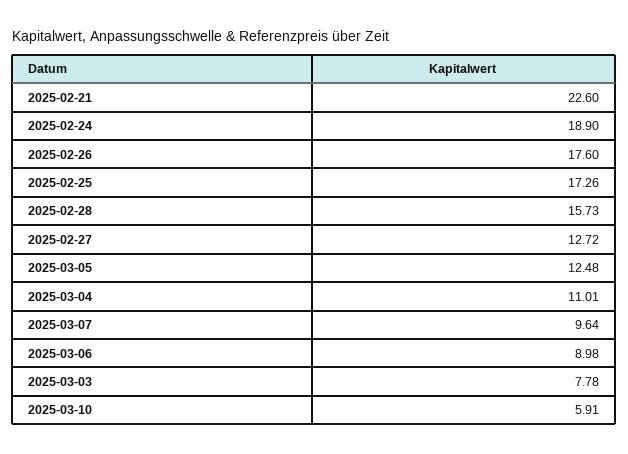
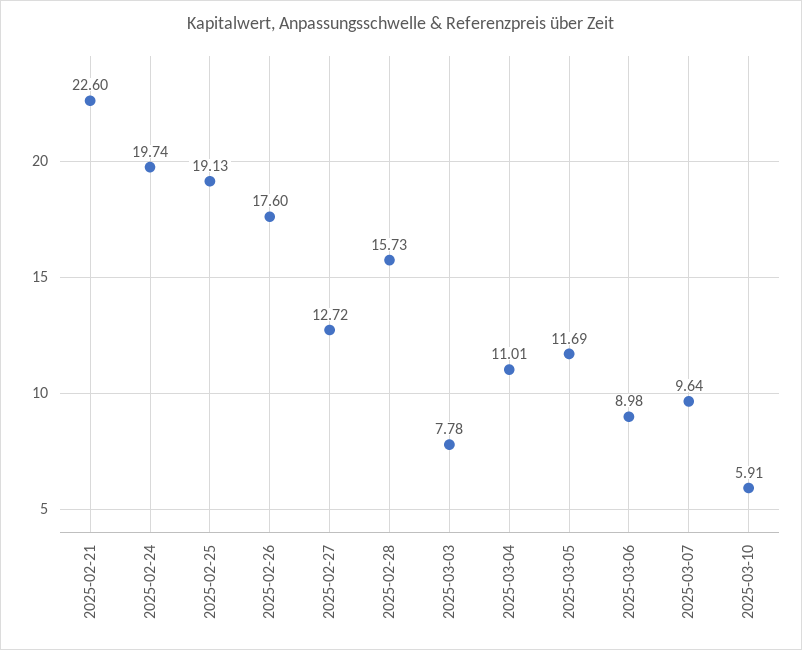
2025-02-24: 18.9 -> 19.74
2025-02-25: 17.26 -> 19.13
2025-03-05: 12.48 -> 11.69

